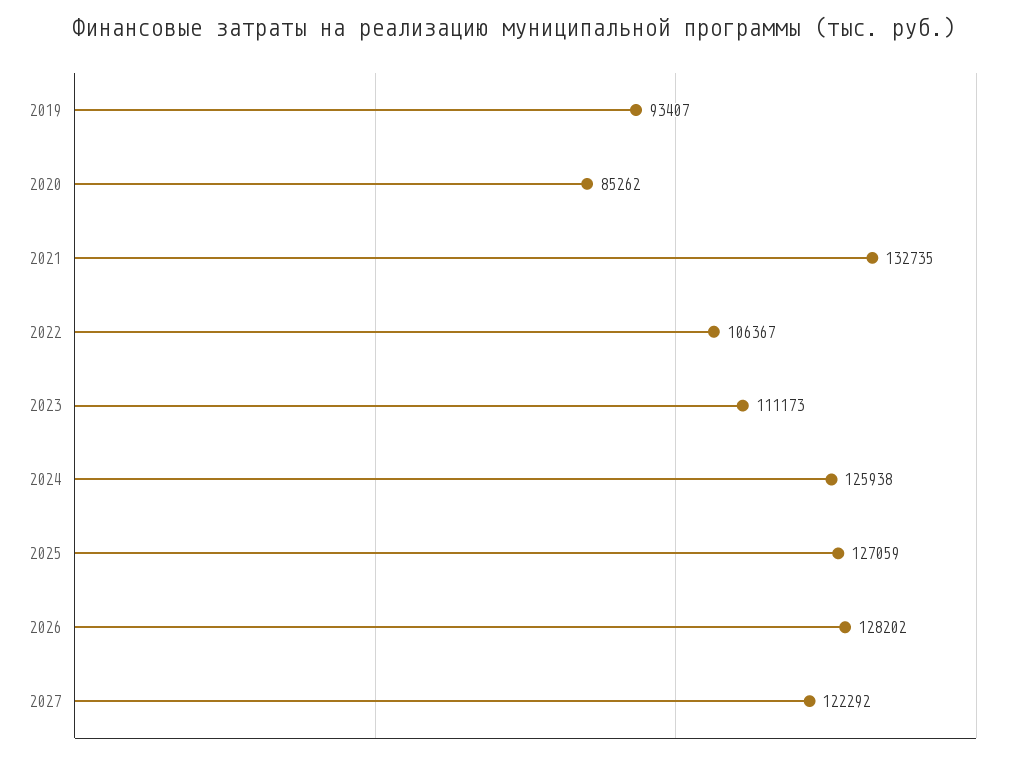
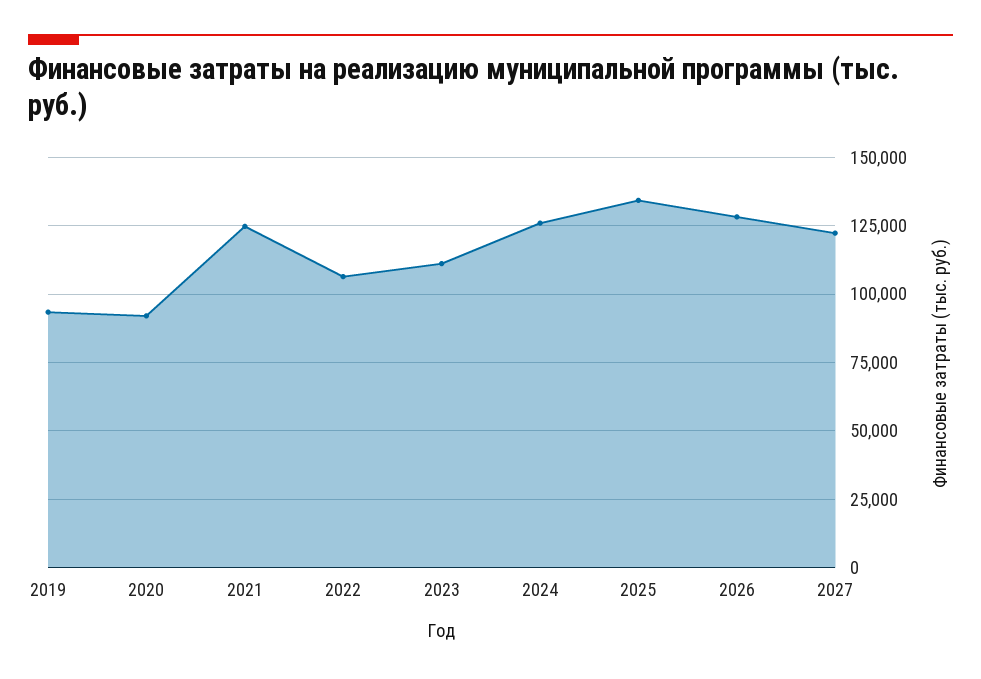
2020: 85262 -> 92500
2021: 132735 -> 125000
2025: 127059 -> 135000

